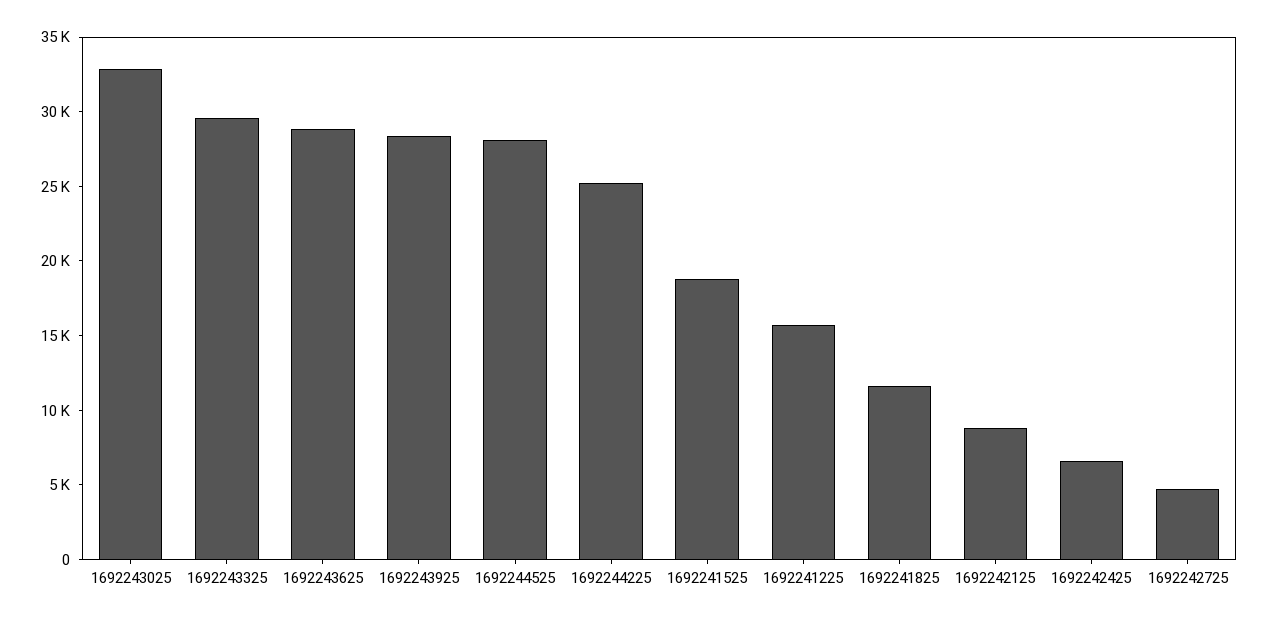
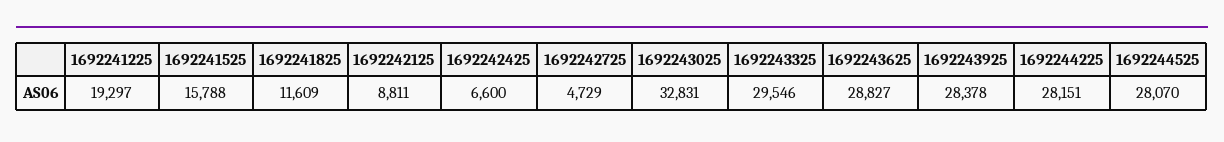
1692244225: 25000 -> 28151
1692241525: 19000 -> 15788
1692241225: 16000 -> 19297

